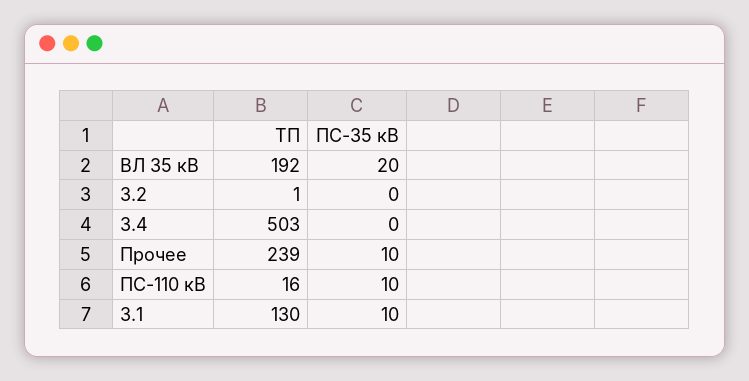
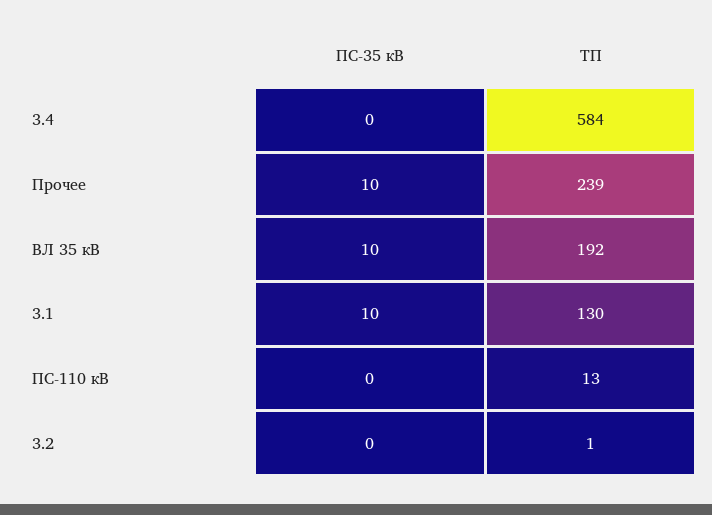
ПС-35 кВ, ВЛ 35 кВ: 20 -> 10
ТП, 3.4: 503 -> 584
ТП, ПС-110 кВ: 16 -> 13
ПС-35 кВ, ПС-110 кВ: 10 -> 0

